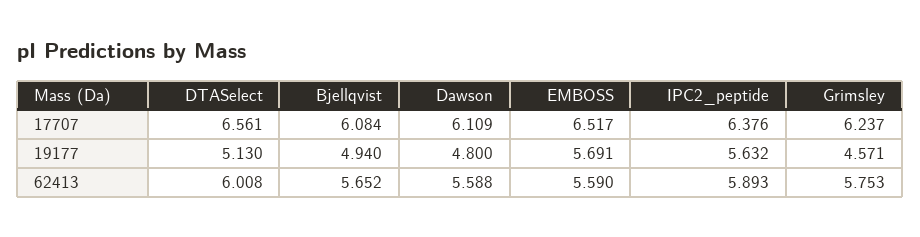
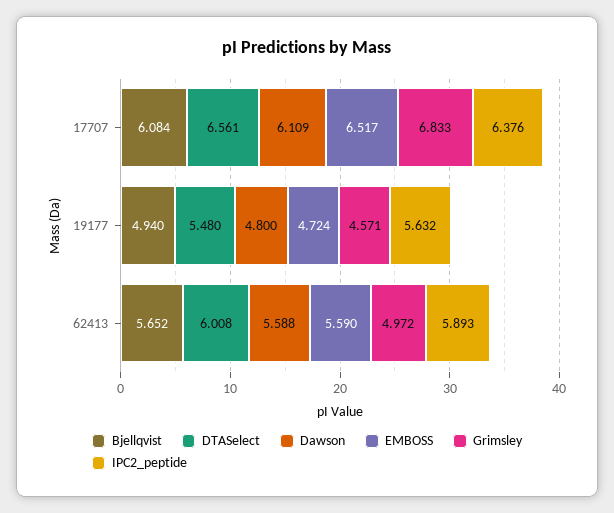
Grimsley, 17707: 6.237 -> 6.833
DTASelect, 19177: 5.13 -> 5.48
EMBOSS, 19177: 5.691 -> 4.724
Grimsley, 62413: 5.753 -> 4.972

